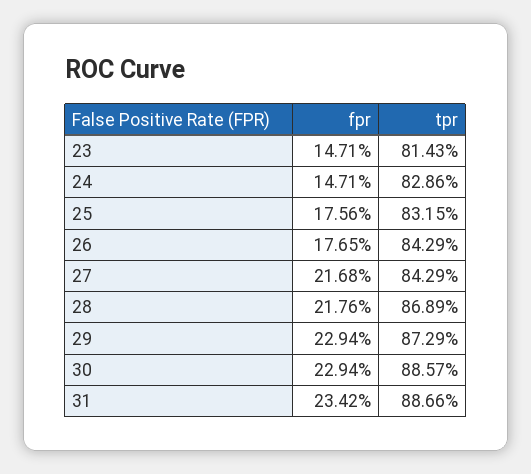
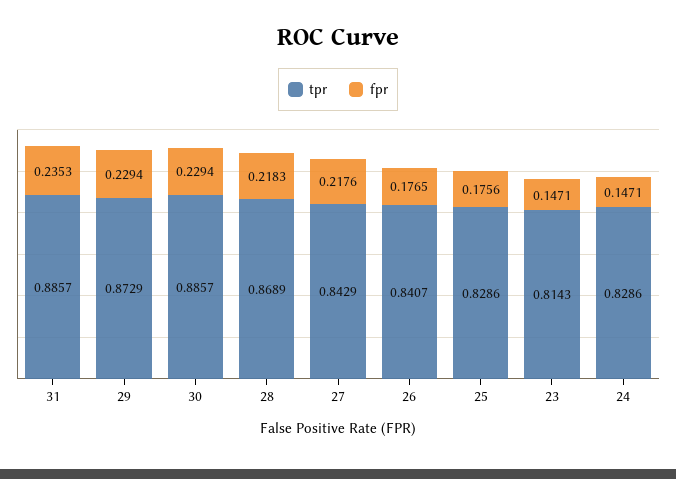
tpr, 25: 0.8315 -> 0.8286
tpr, 26: 0.8429 -> 0.8407
fpr, 27: 0.2168 -> 0.2176
fpr, 28: 0.2176 -> 0.2183
fpr, 31: 0.2342 -> 0.2353
tpr, 31: 0.8866 -> 0.8857

